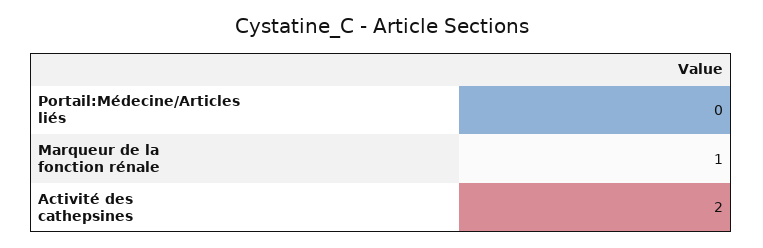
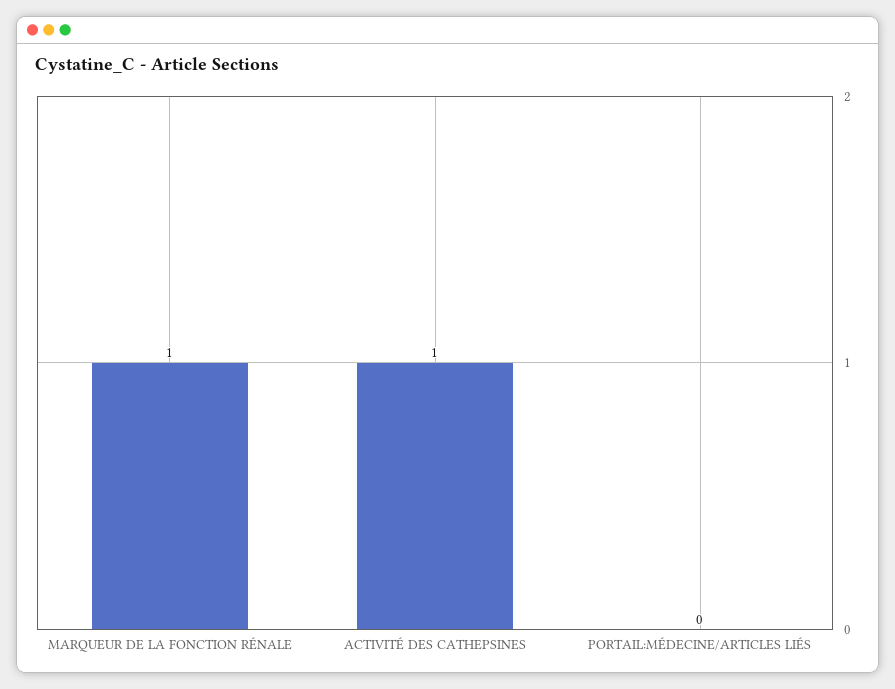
Activité des cathepsines: 2 -> 1

